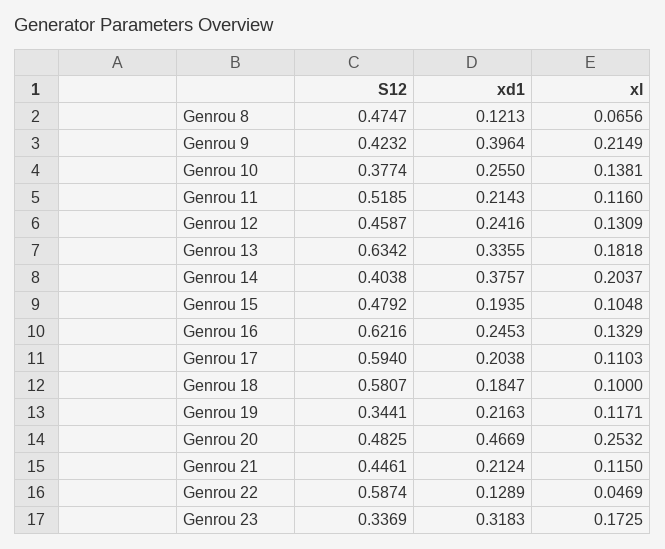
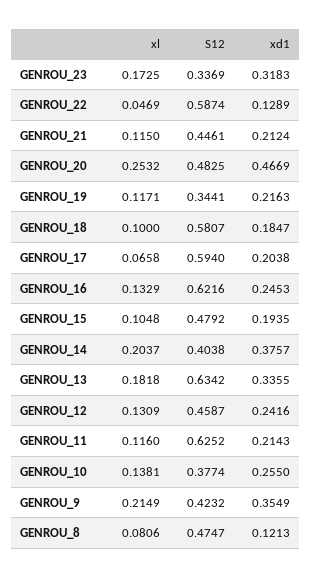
xl, Genrou 8: 0.0656 -> 0.0806
xd1, Genrou 9: 0.3964 -> 0.3549
S12, Genrou 11: 0.5185 -> 0.6252
xl, Genrou 17: 0.1103 -> 0.0658

